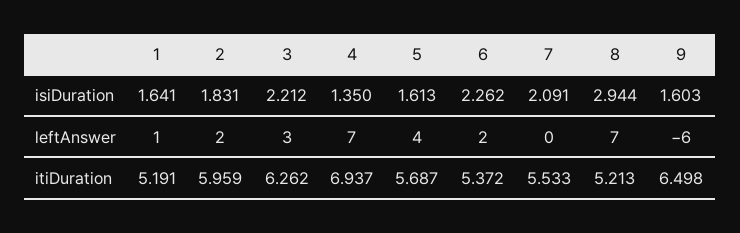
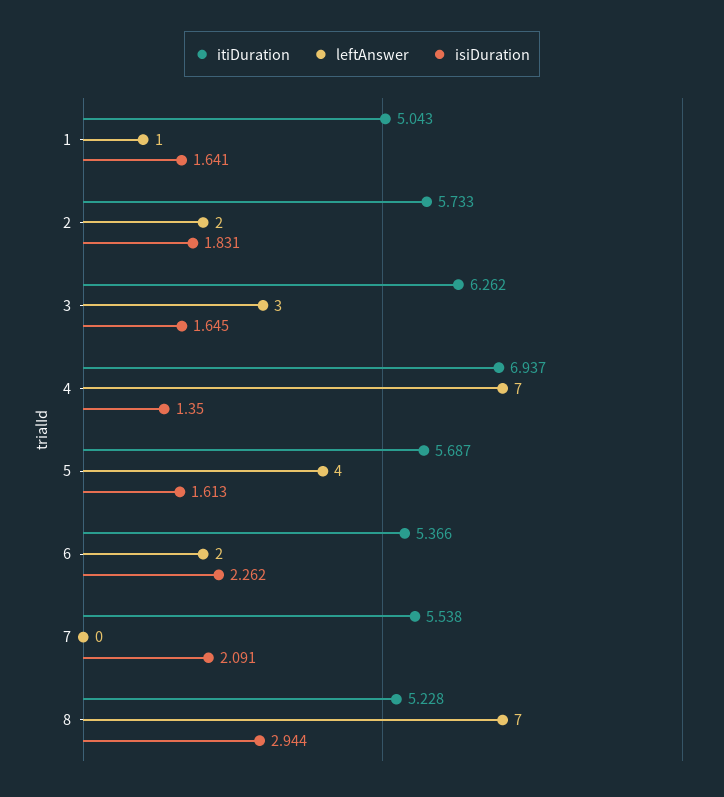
isiDuration, 3: 2.212 -> 1.645
isiDuration, 9: 1.603 -> none
leftAnswer, 9: -6 -> none
itiDuration, 1: 5.191 -> 5.043
itiDuration, 2: 5.959 -> 5.733
itiDuration, 6: 5.372 -> 5.366
itiDuration, 7: 5.533 -> 5.538
itiDuration, 8: 5.213 -> 5.228
itiDuration, 9: 6.498 -> none

